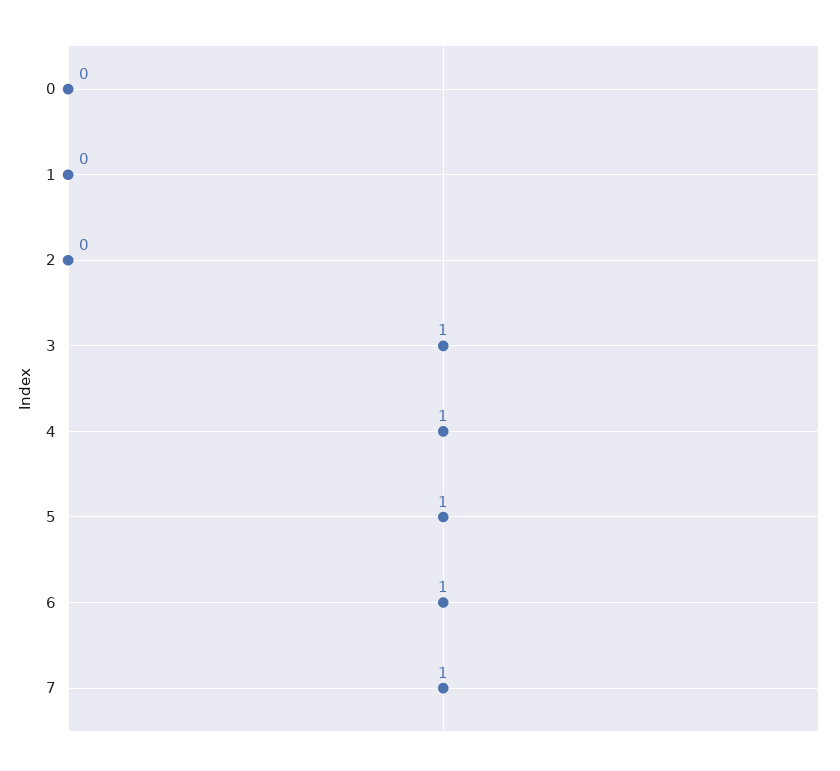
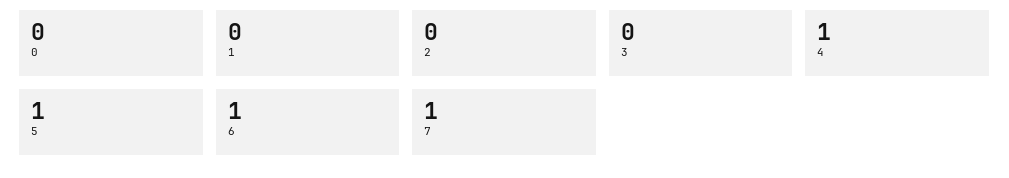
3: 1 -> 0

